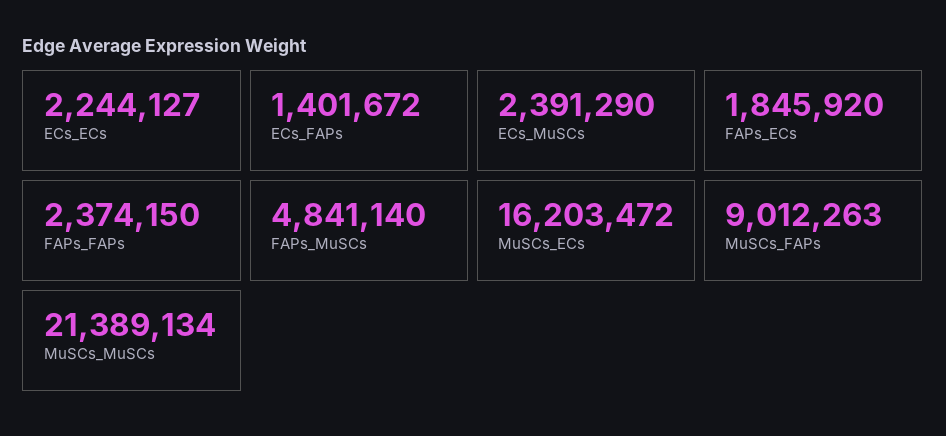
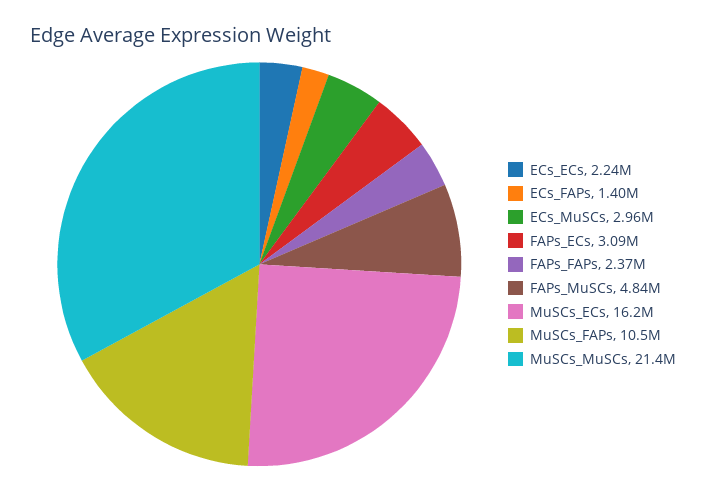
ECs_MuSCs: 2391290 -> 2960000
FAPs_ECs: 1845920 -> 3090000
MuSCs_FAPs: 9012263 -> 10500000

